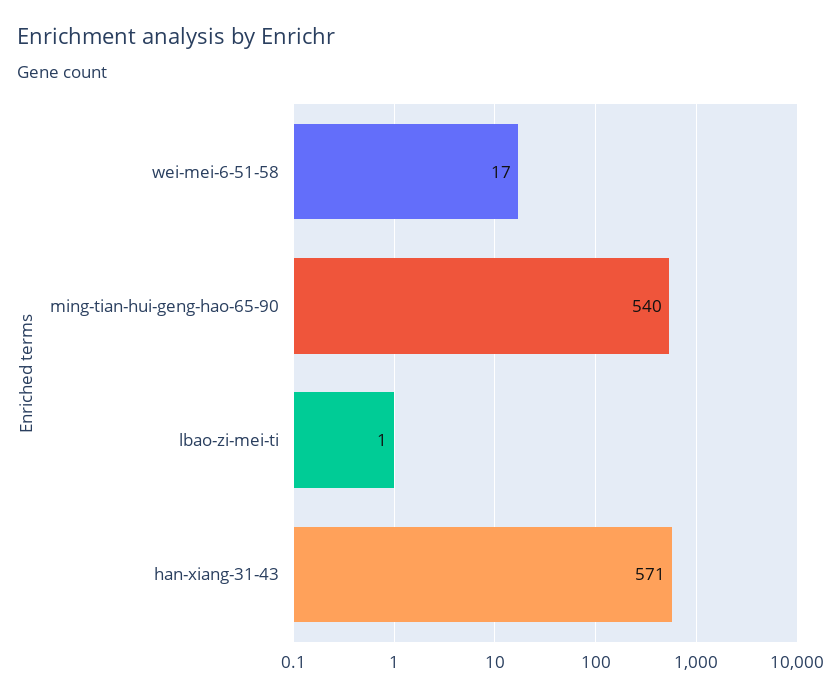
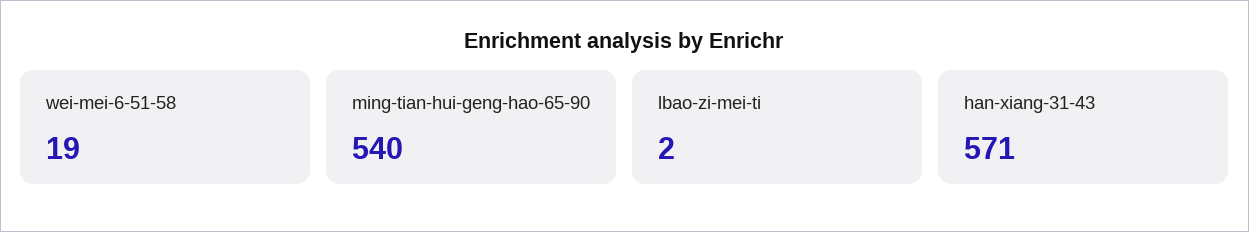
wei-mei-6-51-58: 17 -> 19
lbao-zi-mei-ti: 1 -> 2

